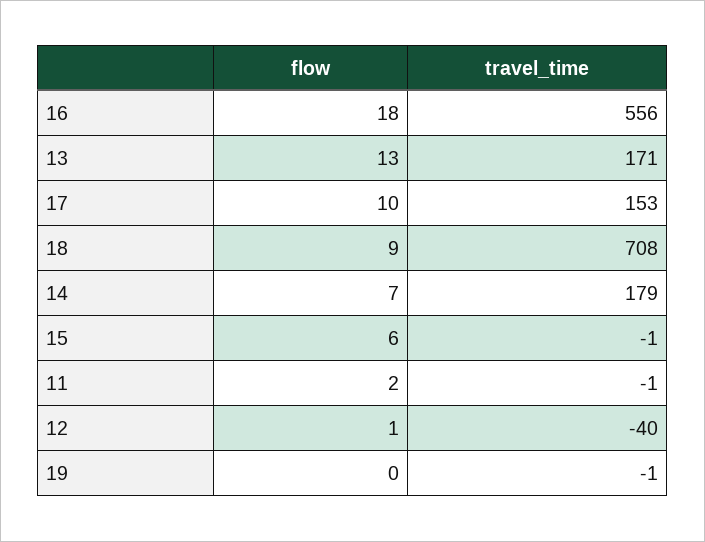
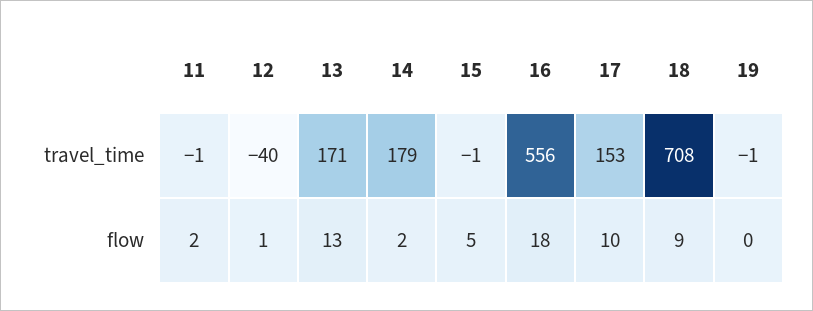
flow, 14: 7 -> 2
flow, 15: 6 -> 5

